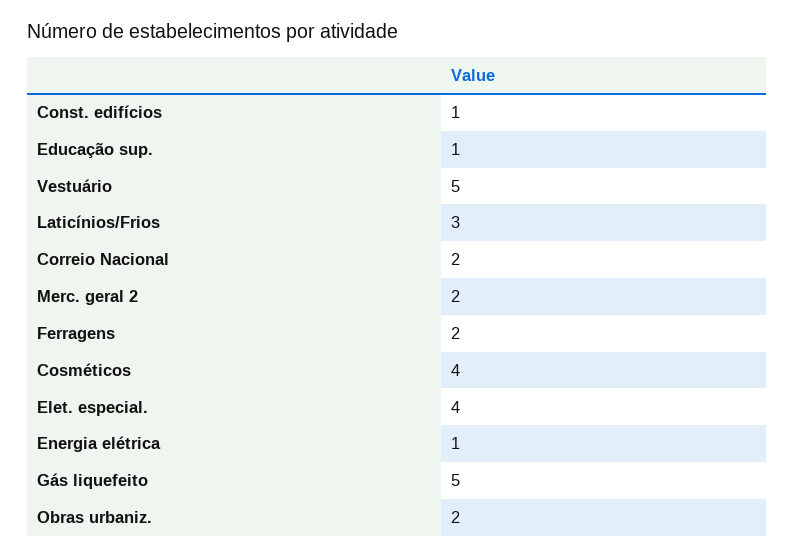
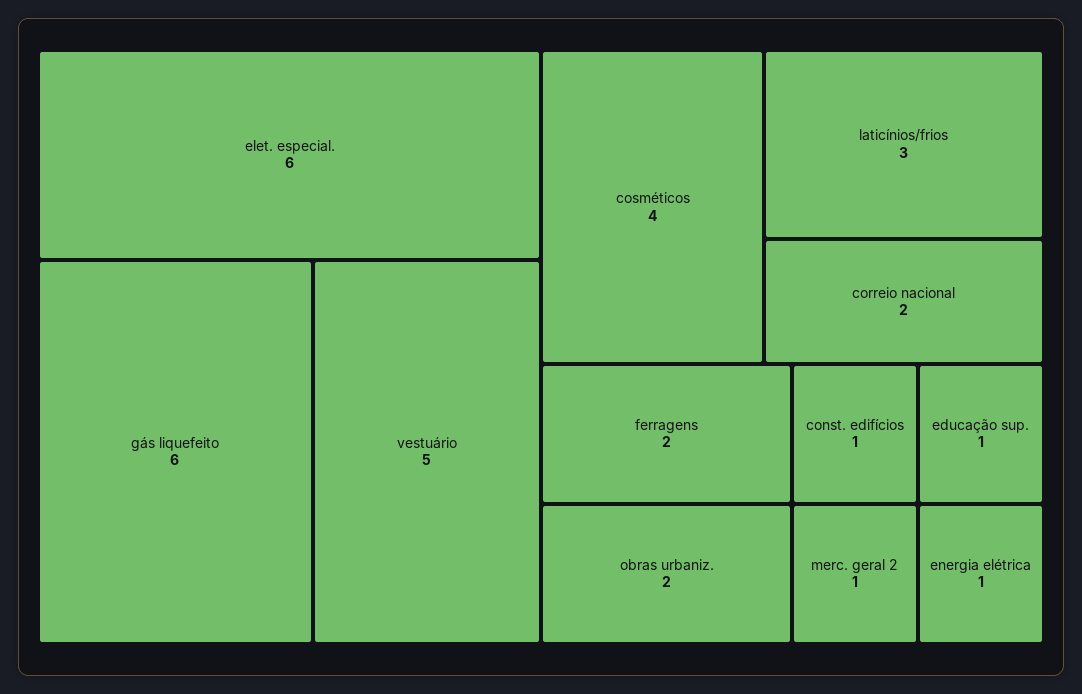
Merc. geral 2: 2 -> 1
Elet. especial.: 4 -> 6
Gás liquefeito: 5 -> 6

